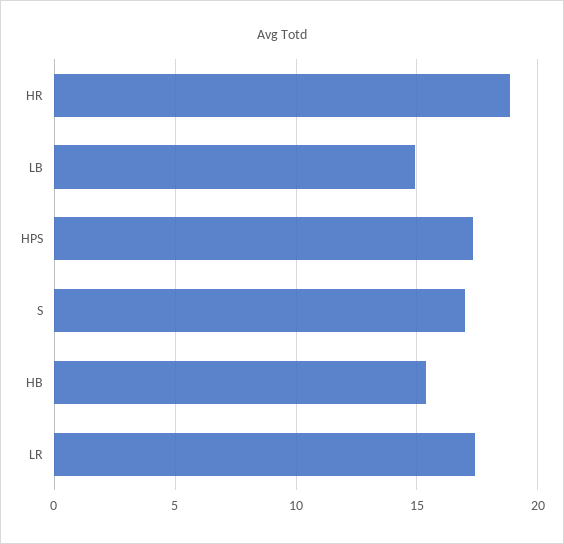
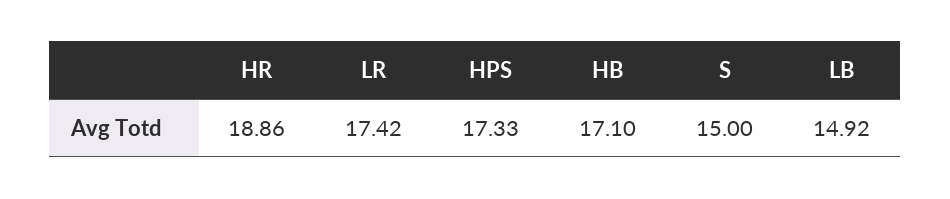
S: 17 -> 15
HB: 15.5 -> 17.1

